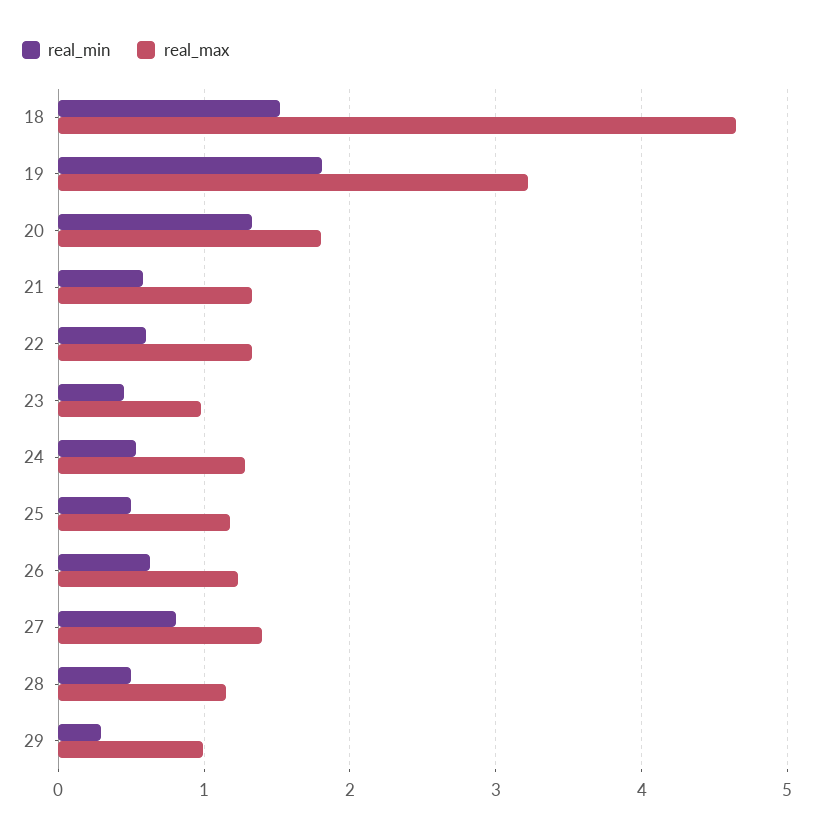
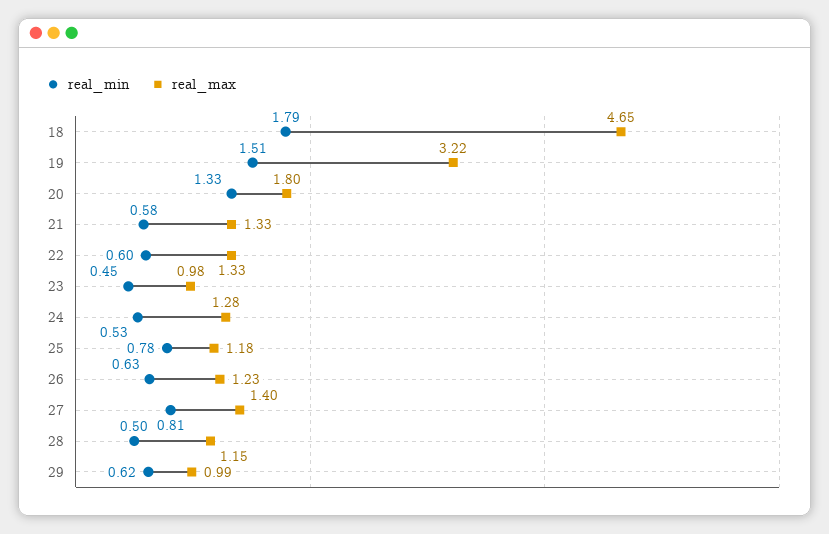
real_min, 18: 1.5 -> 1.79
real_min, 19: 1.8 -> 1.51
real_min, 25: 0.5 -> 0.78
real_min, 29: 0.3 -> 0.62

